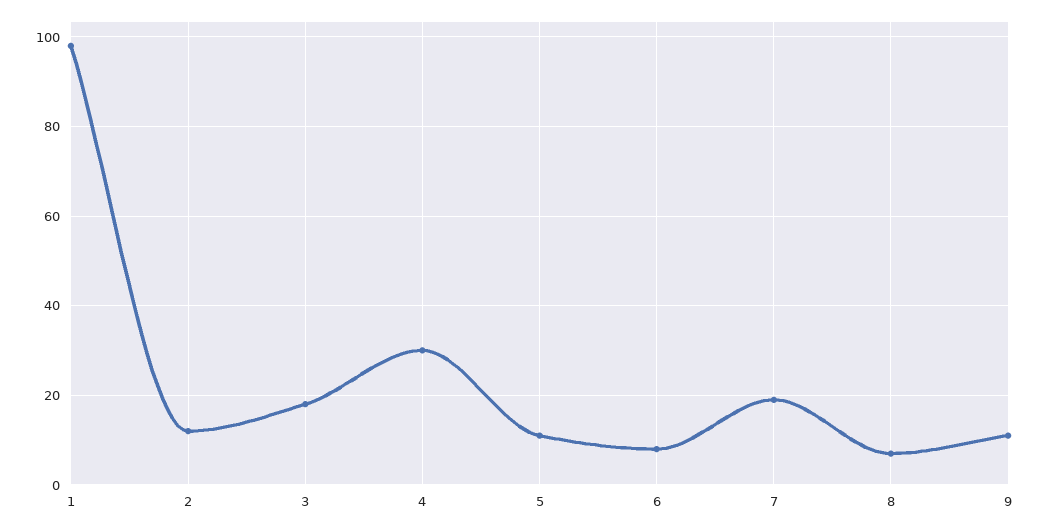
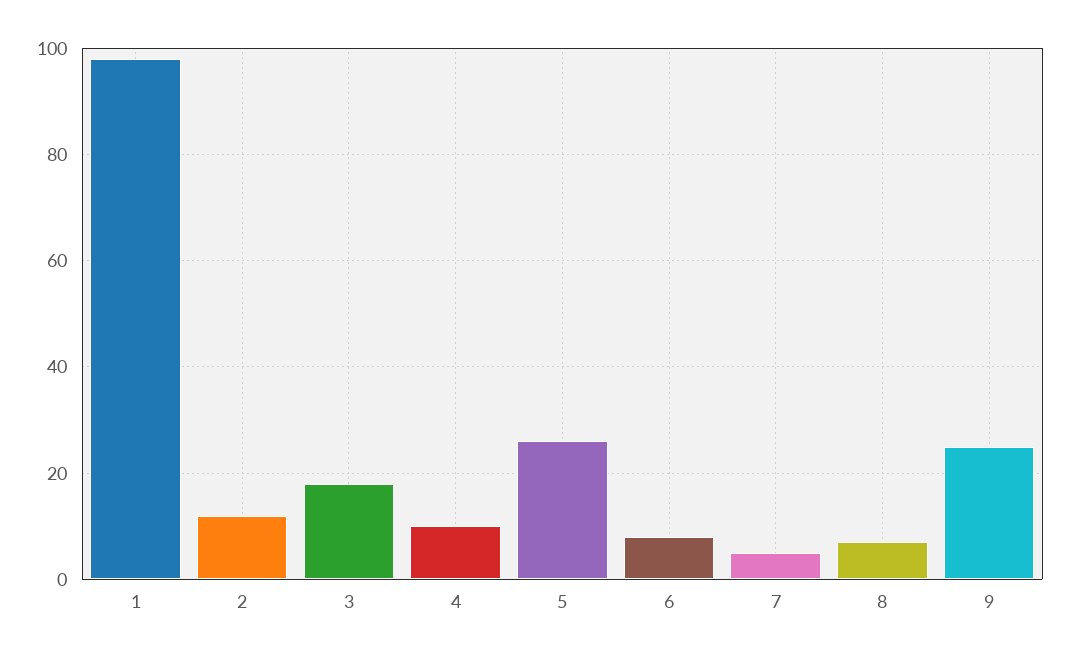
4: 30 -> 10
5: 10 -> 25
7: 20 -> 5
9: 10 -> 25

